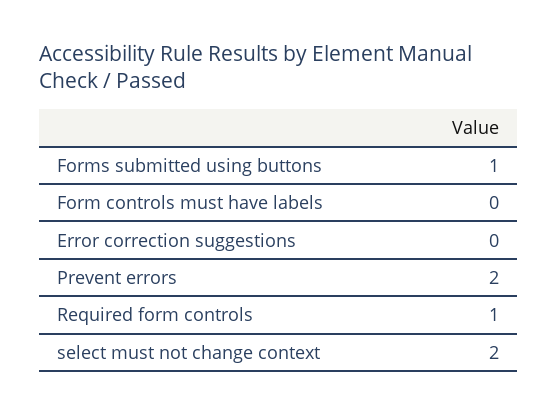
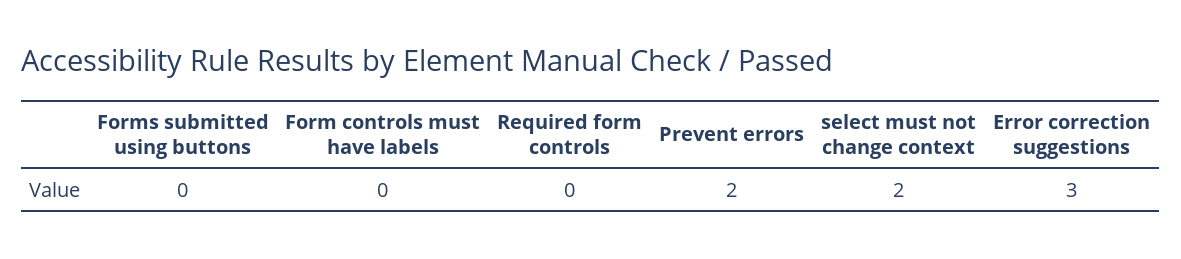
Forms submitted using buttons: 1 -> 0
Error correction suggestions: 0 -> 3
Required form controls: 1 -> 0

